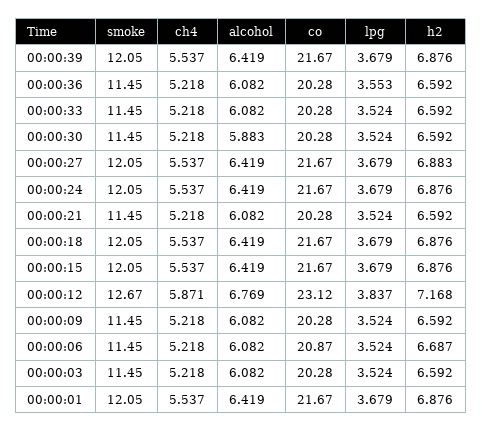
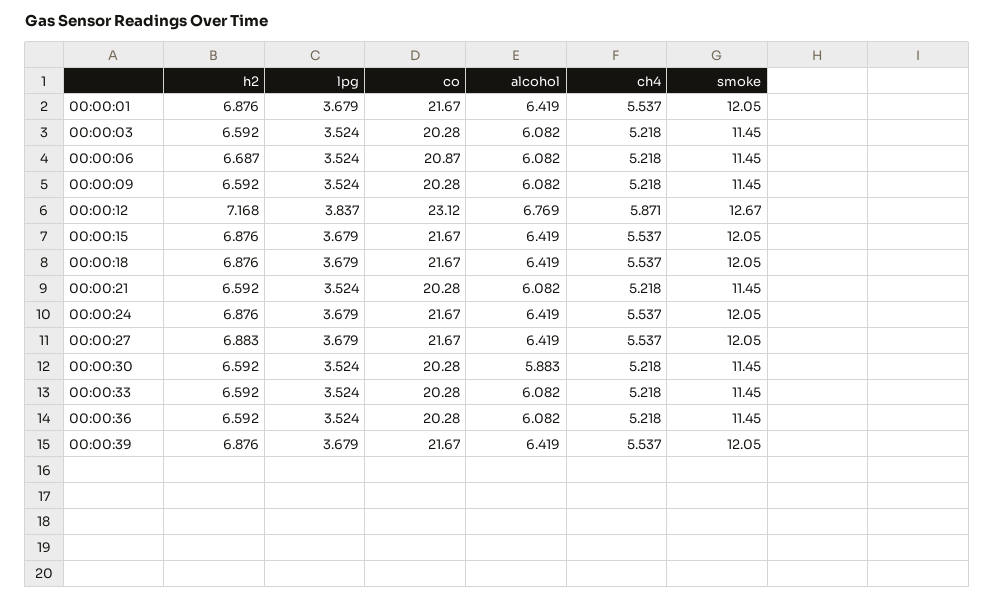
lpg, 00:00:36: 3.553 -> 3.524

